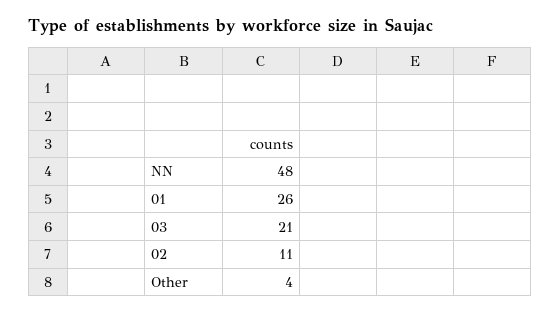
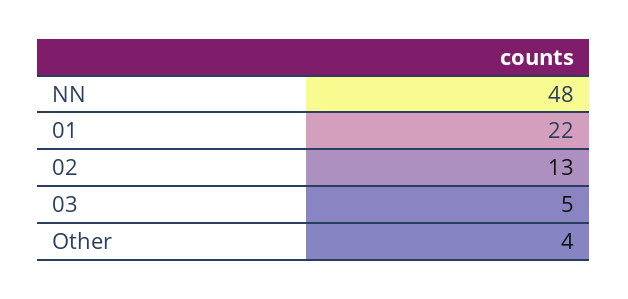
01: 26 -> 22
03: 21 -> 5
02: 11 -> 13

